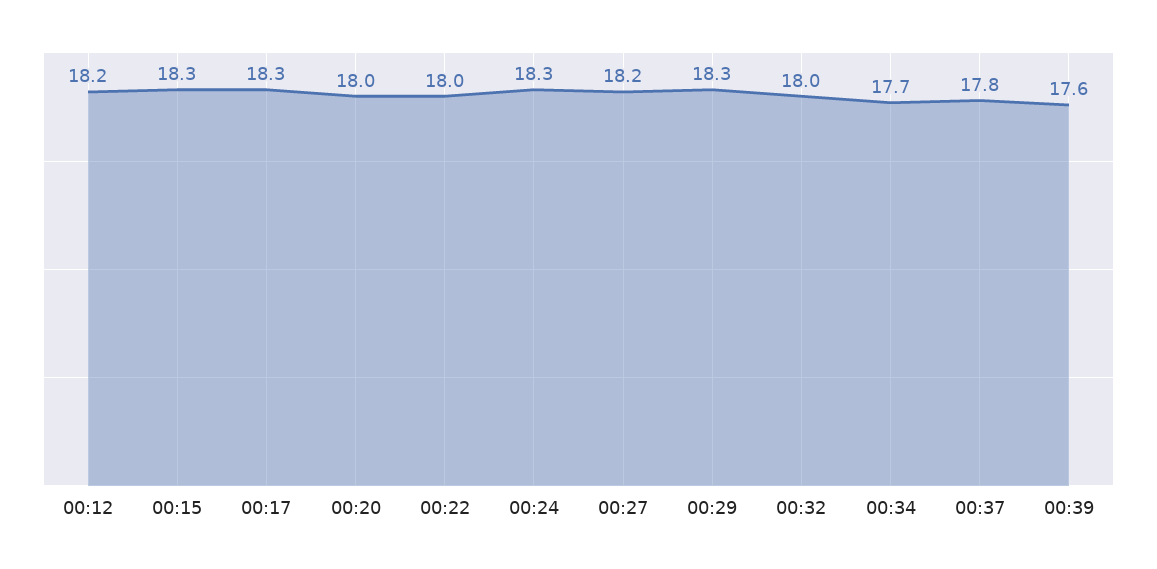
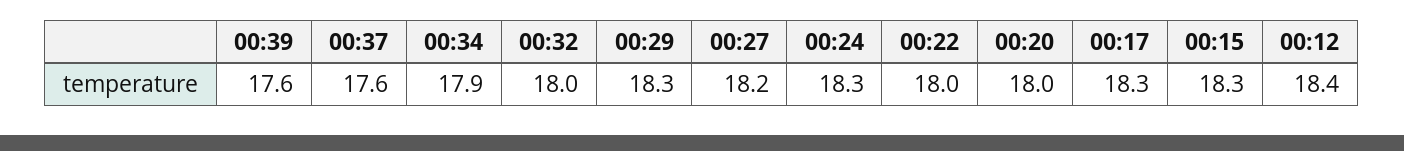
00:12: 18.2 -> 18.4
00:34: 17.7 -> 17.9
00:37: 17.8 -> 17.6

